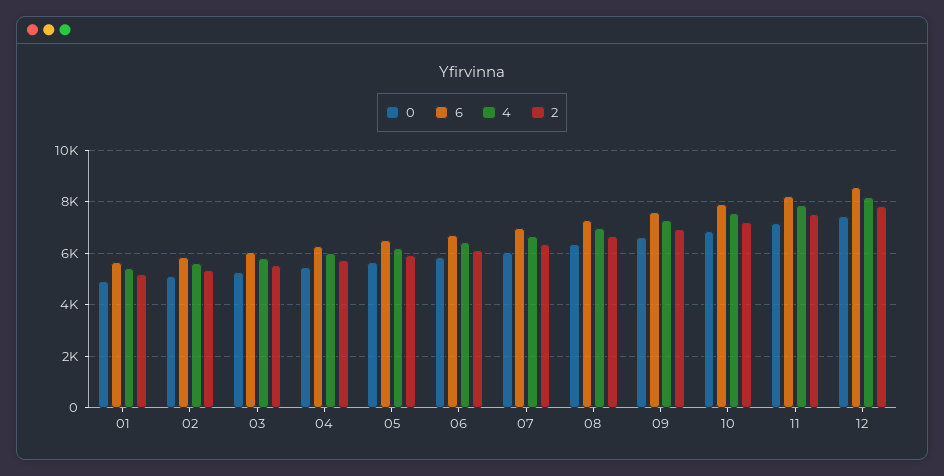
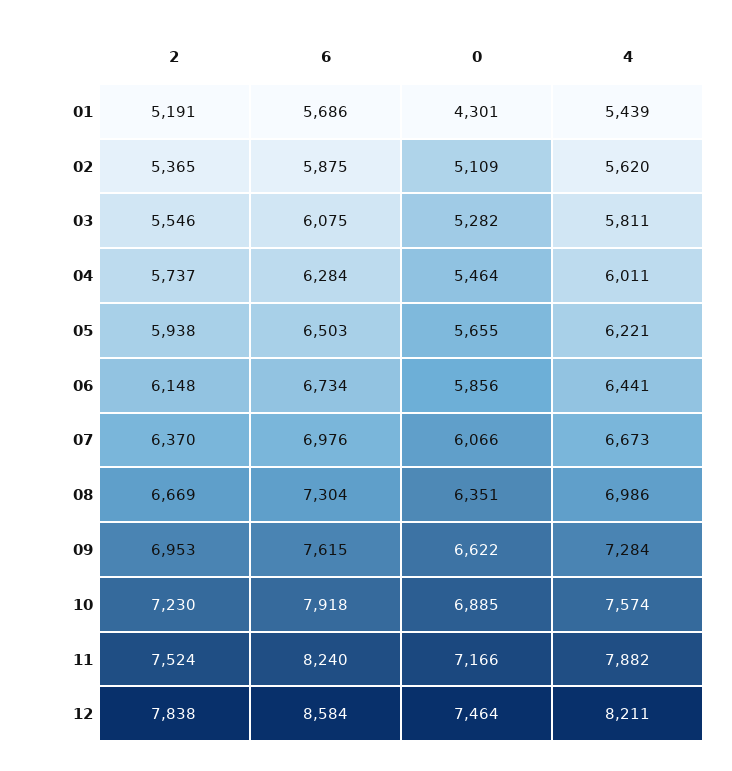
0, 01: 5000 -> 4301

